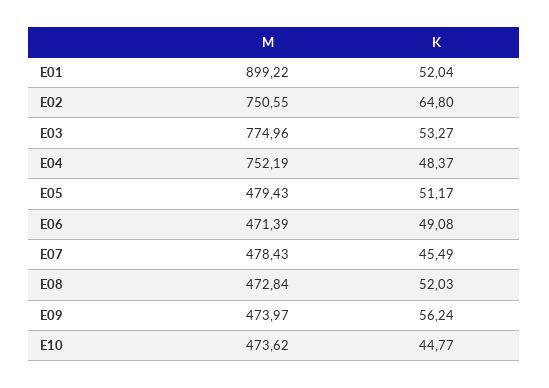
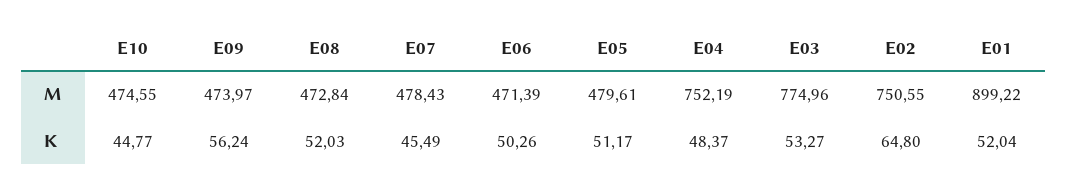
M, E05: 479.43 -> 479.61
K, E06: 49.08 -> 50.26
M, E10: 473.62 -> 474.55

